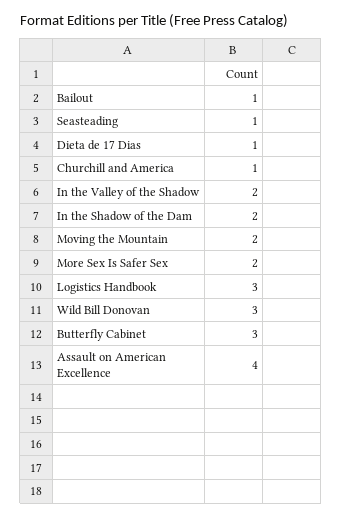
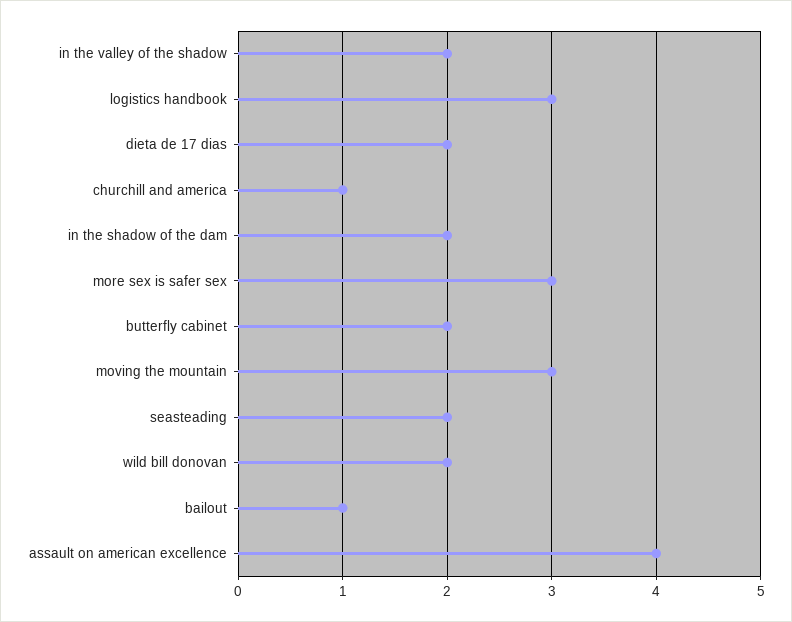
Seasteading: 1 -> 2
Dieta de 17 Dias: 1 -> 2
Moving the Mountain: 2 -> 3
More Sex Is Safer Sex: 2 -> 3
Wild Bill Donovan: 3 -> 2
Butterfly Cabinet: 3 -> 2

